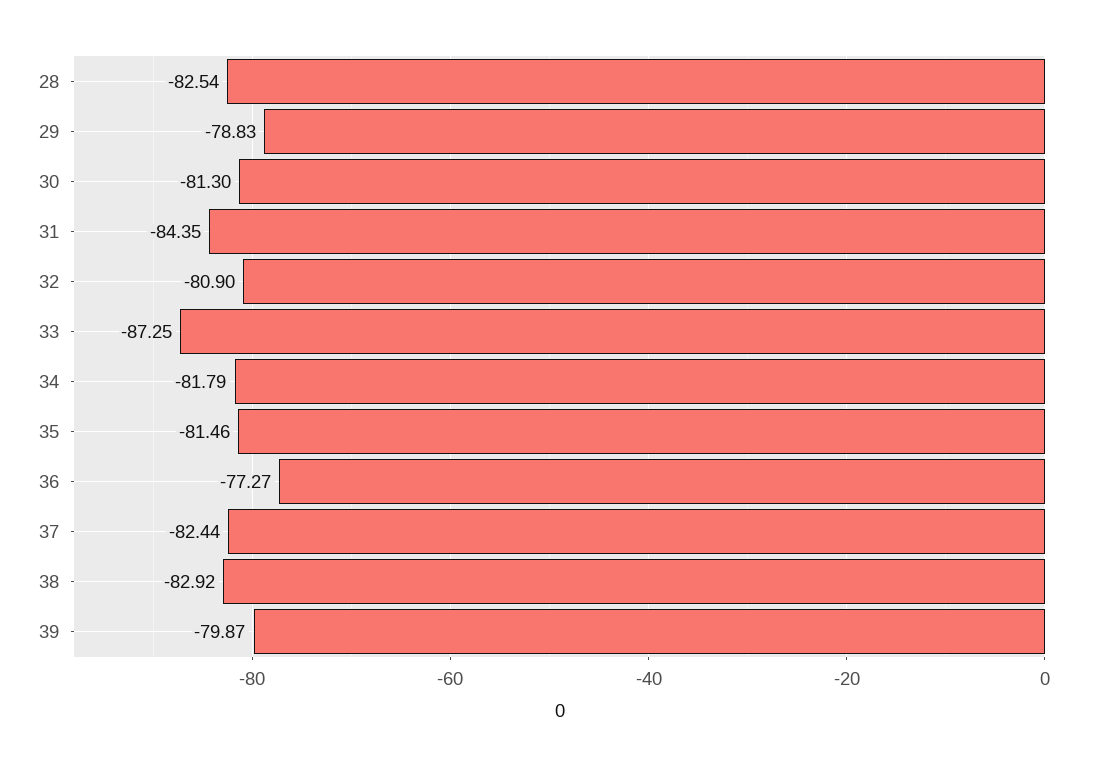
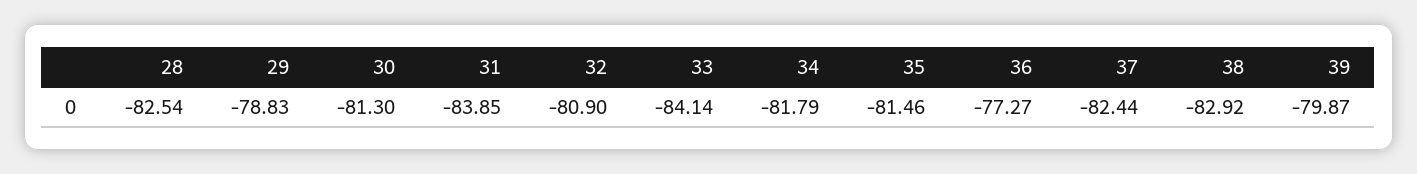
31: -84.35 -> -83.85
33: -87.25 -> -84.14

